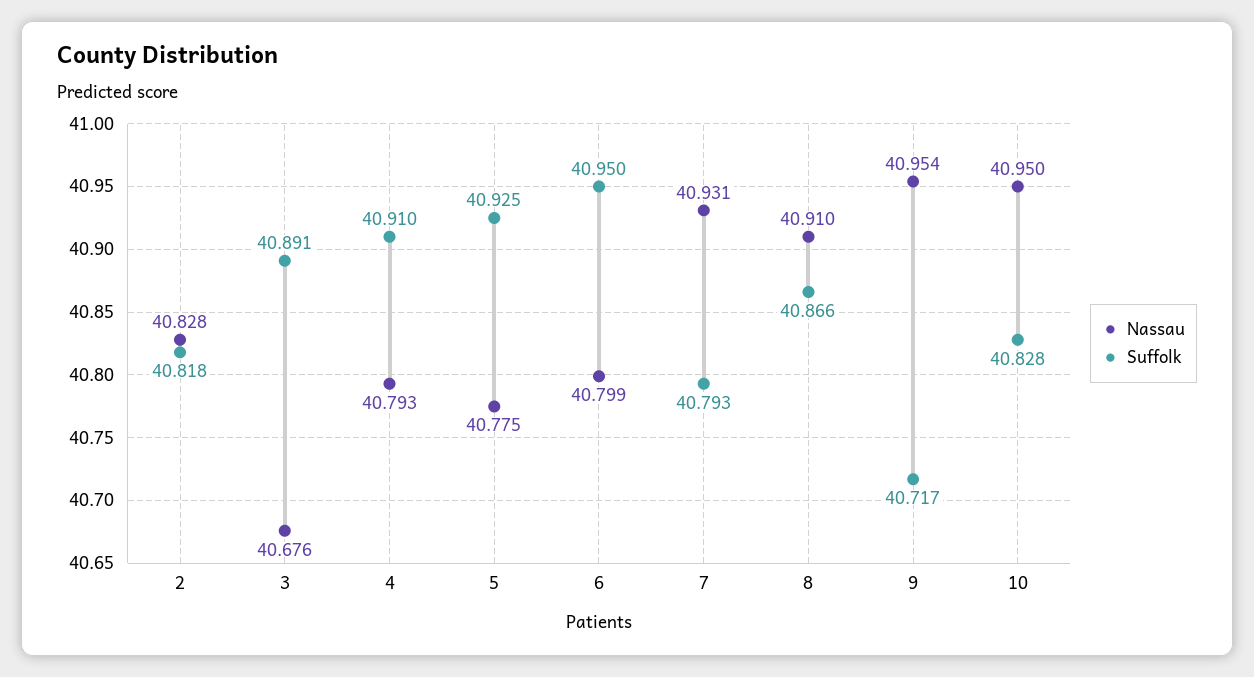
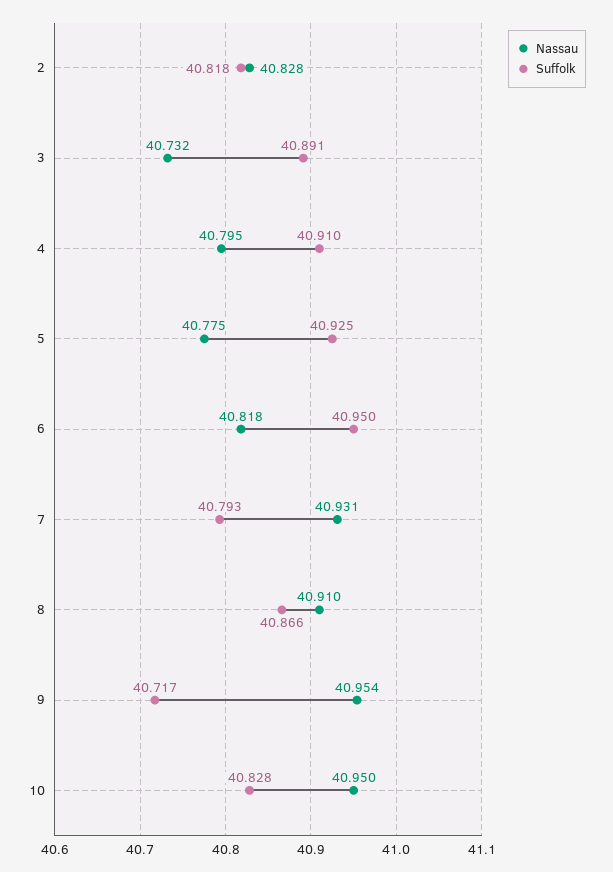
Nassau, 3: 40.676 -> 40.732
Nassau, 4: 40.793 -> 40.795
Nassau, 6: 40.799 -> 40.818

